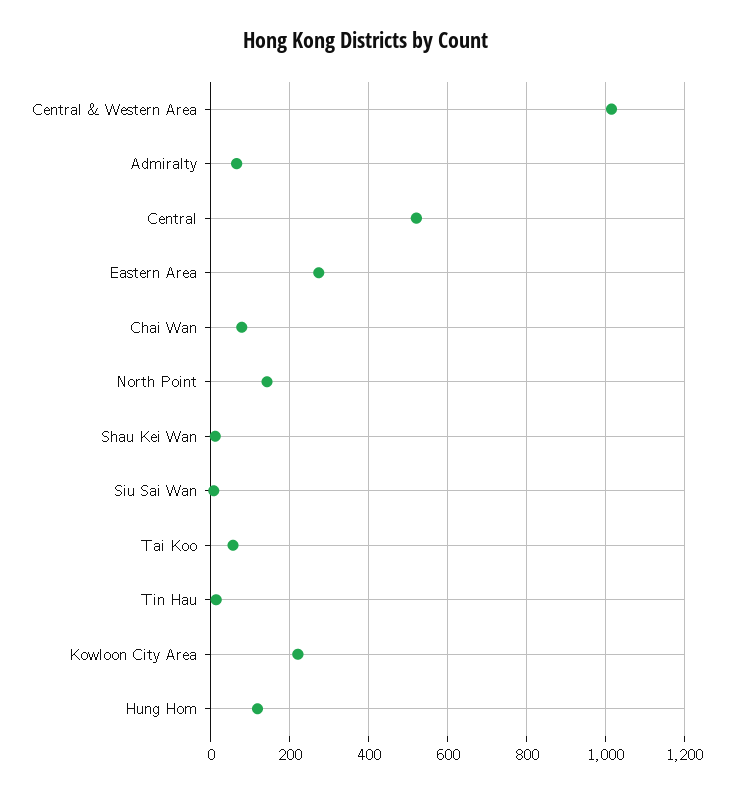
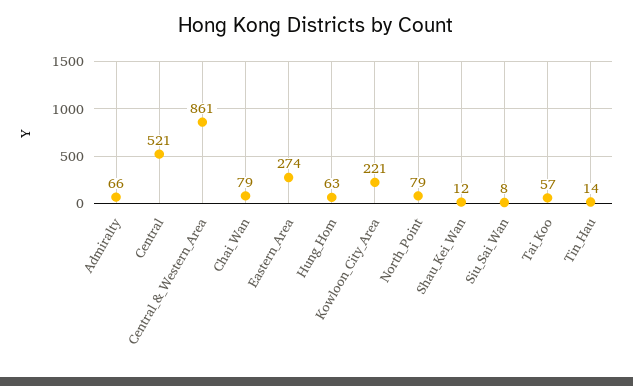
Central & Western Area: 1020 -> 861
North Point: 140 -> 79
Hung Hom: 120 -> 63

